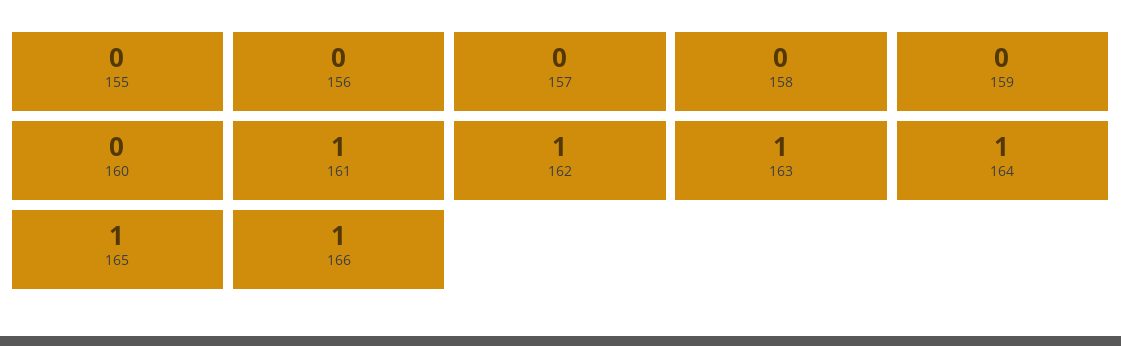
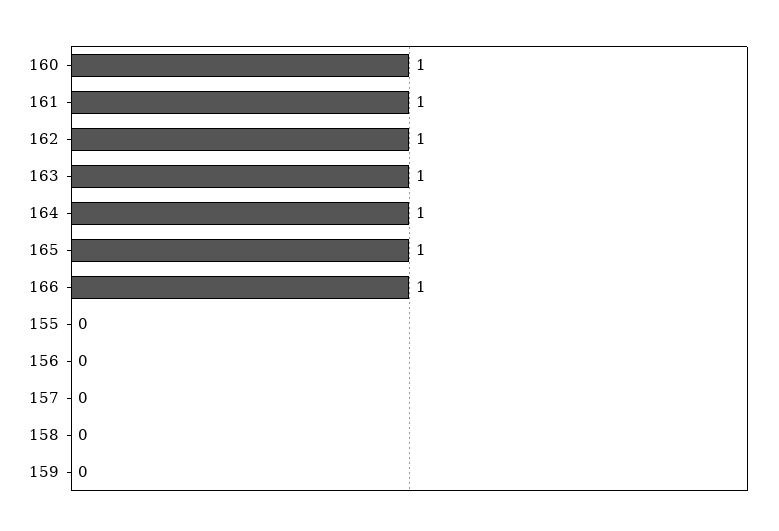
160: 0 -> 1

